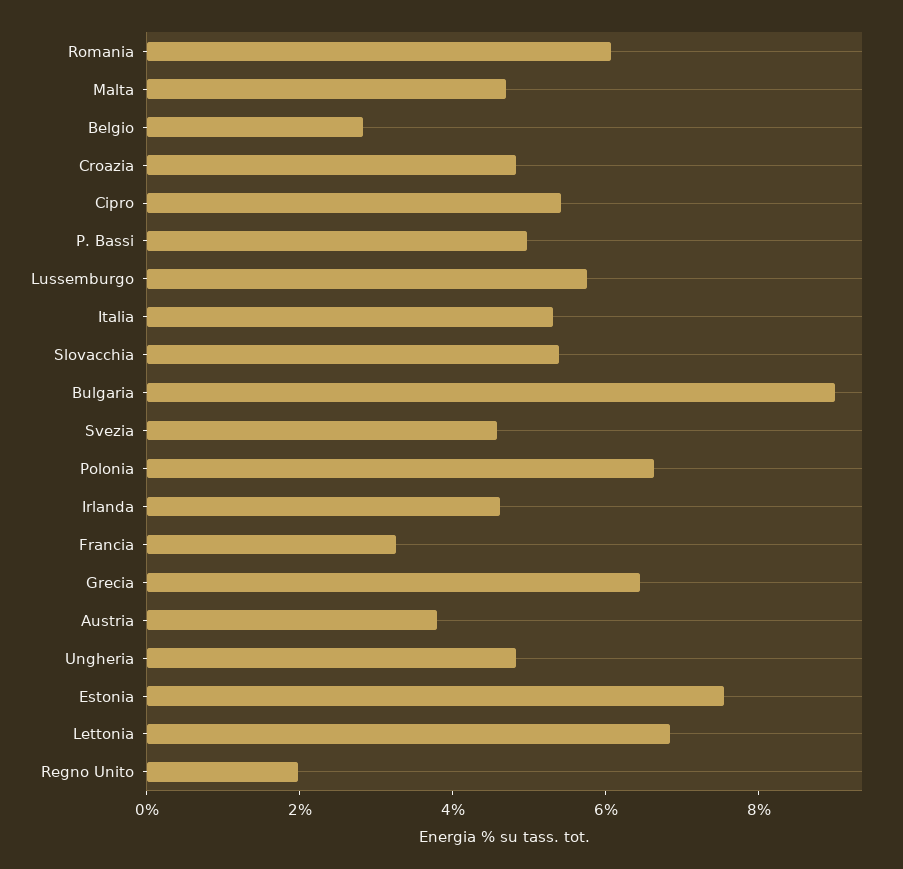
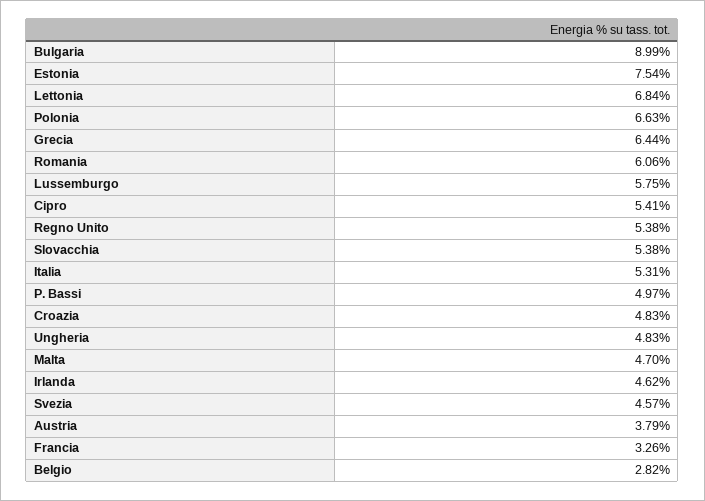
Regno Unito: 2 -> 5.38

